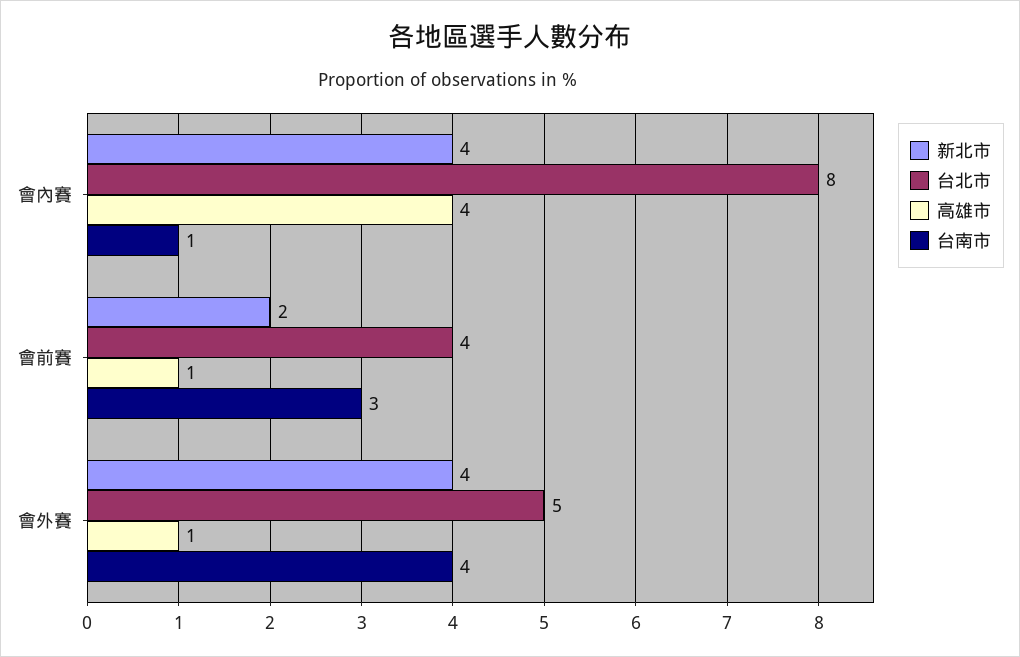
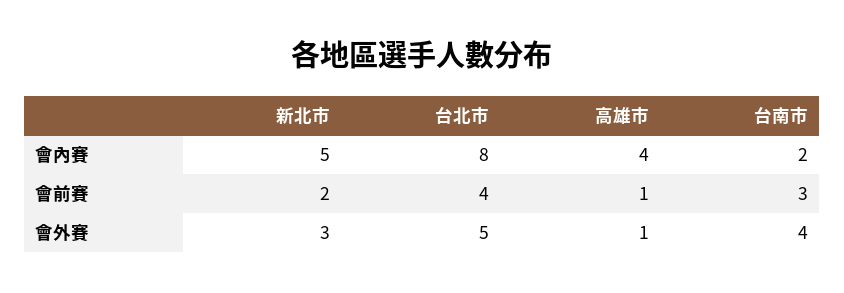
新北市, 會內賽: 4 -> 5
台南市, 會內賽: 1 -> 2
新北市, 會外賽: 4 -> 3

